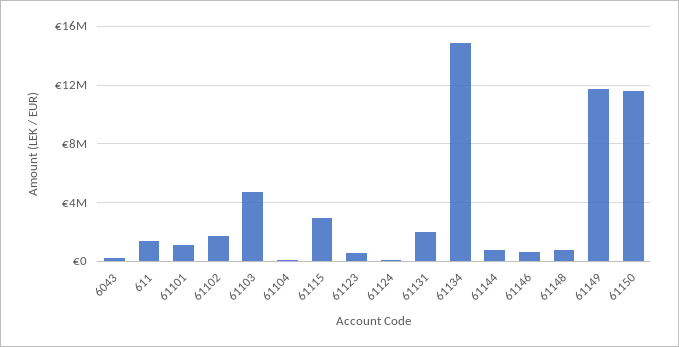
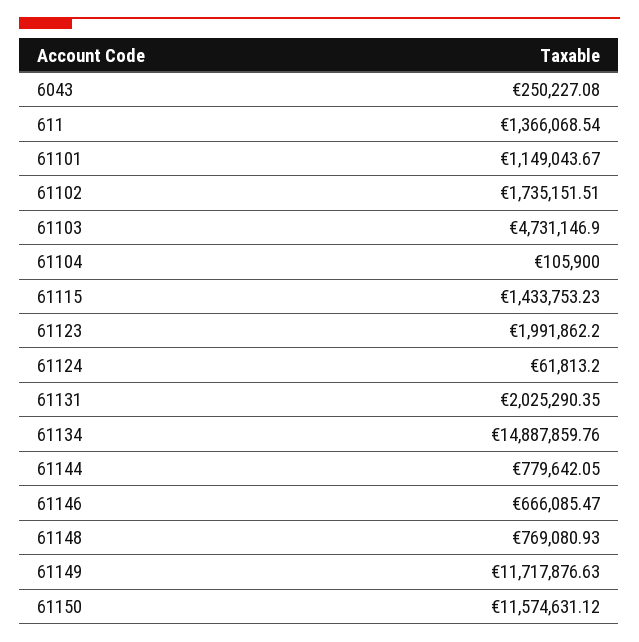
61115: 3000000 -> 1433753.23
61123: 500000 -> 1991862.2

